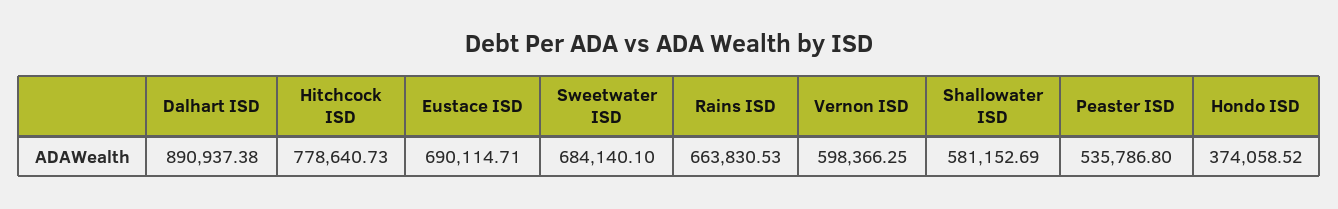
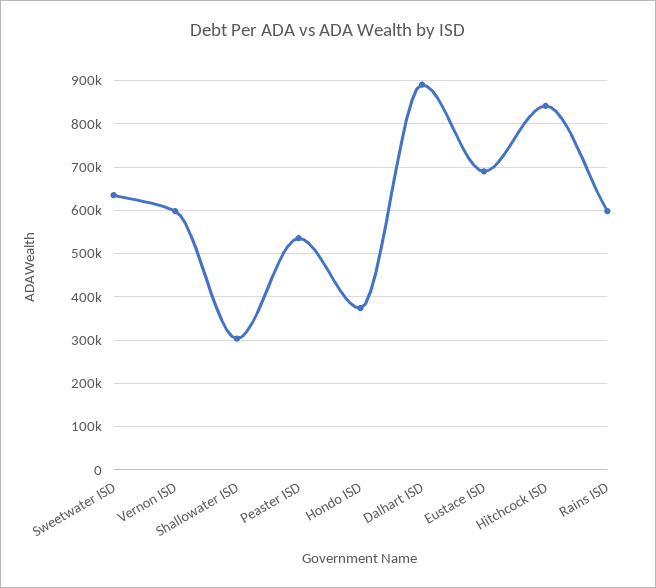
Hitchcock ISD: 778640.73 -> 840000
Sweetwater ISD: 684140.1 -> 640000
Rains ISD: 663830.53 -> 600000
Shallowater ISD: 581152.69 -> 300000

